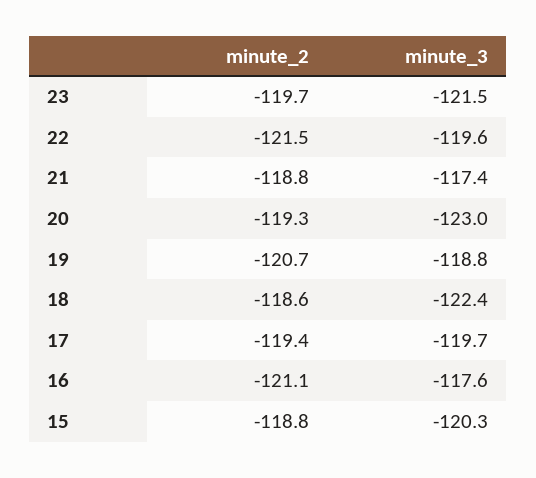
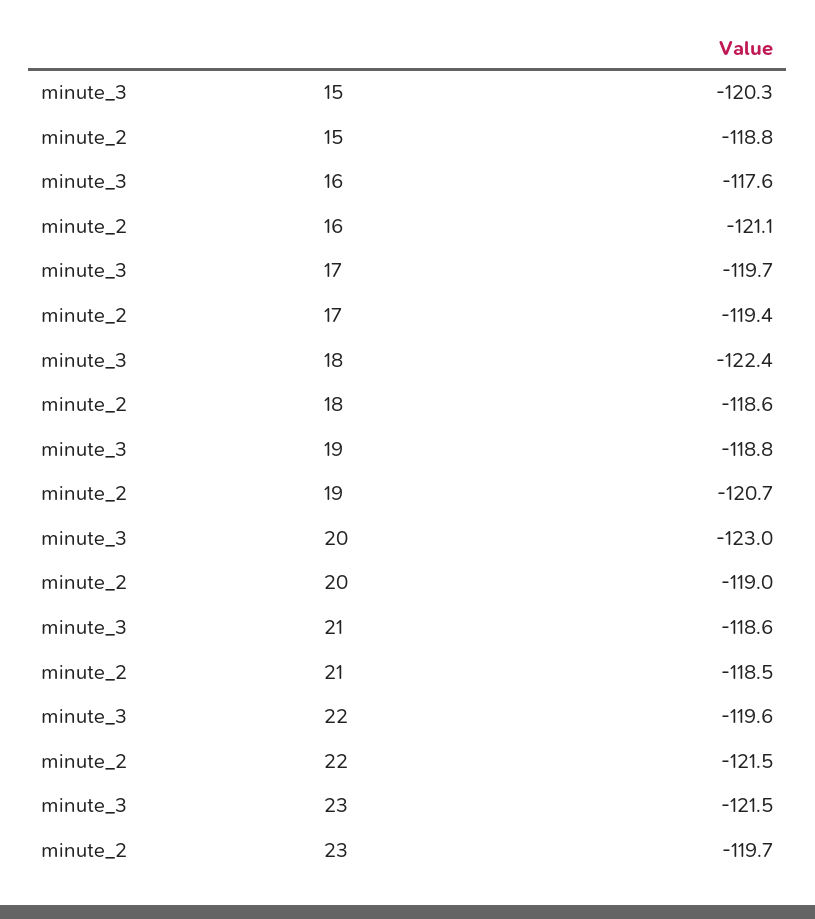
minute_2, 21: -118.8 -> -118.5
minute_3, 21: -117.4 -> -118.6
minute_2, 20: -119.3 -> -119

